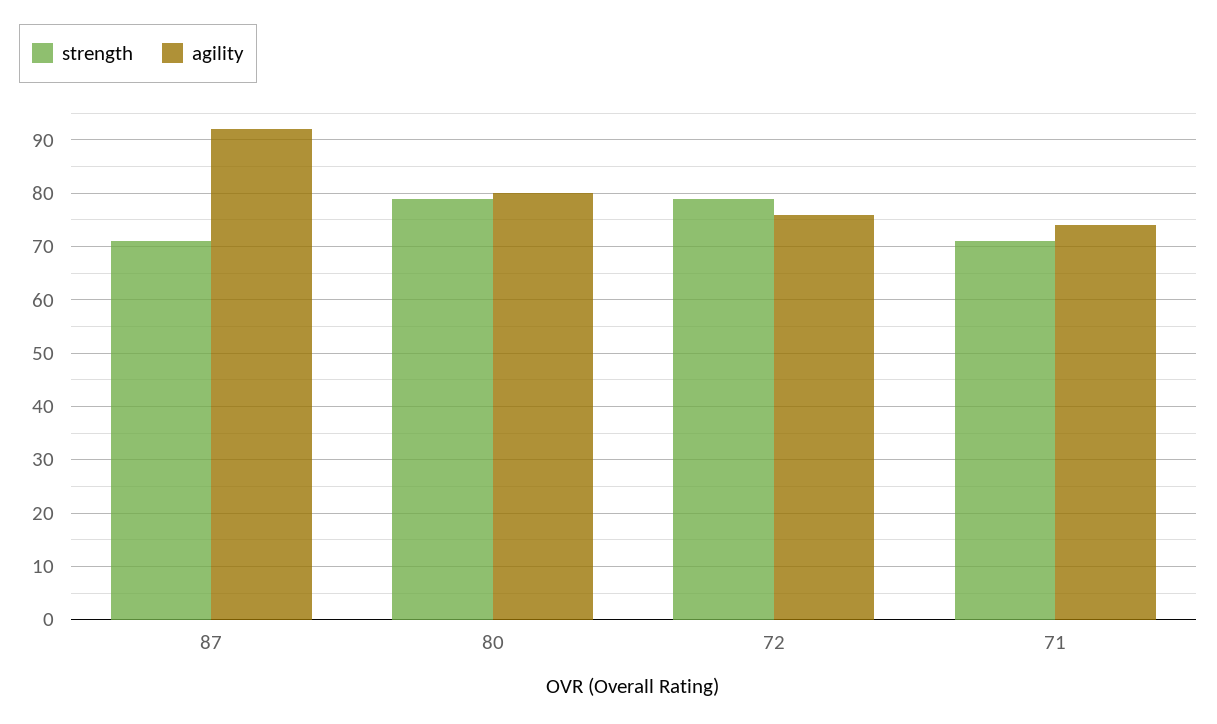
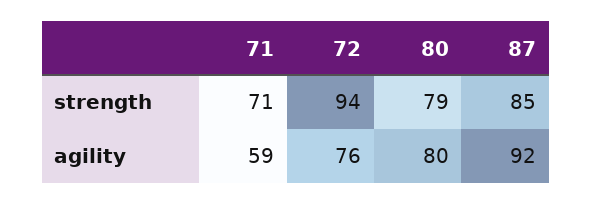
strength, 87: 70 -> 85
strength, 72: 80 -> 94
agility, 71: 75 -> 59

